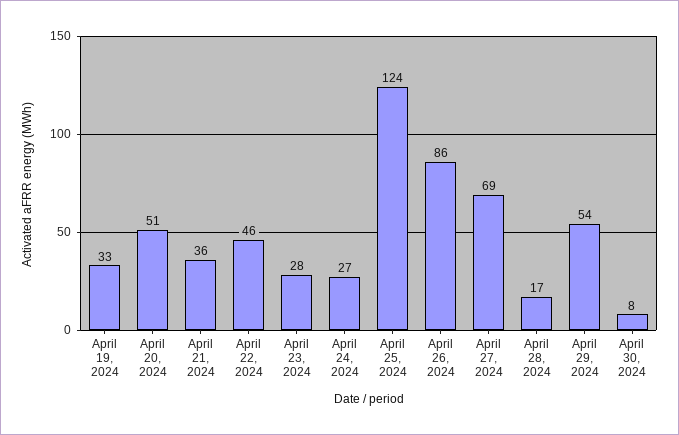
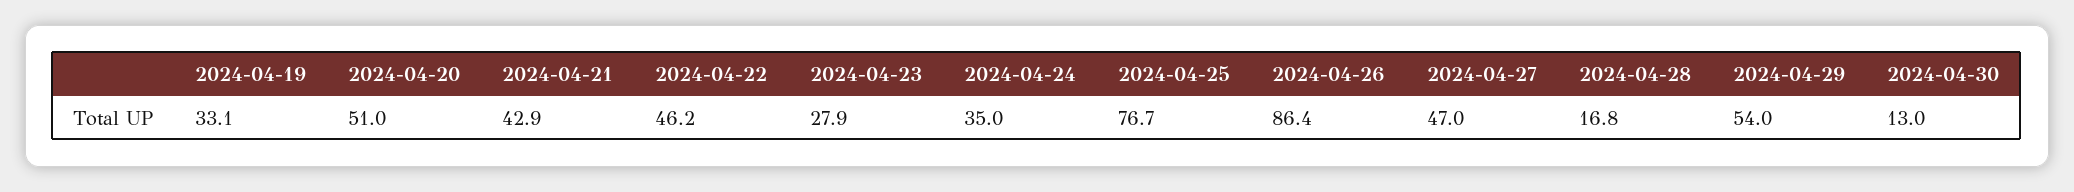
April 21, 2024: 36 -> 42.9
April 24, 2024: 27 -> 35
April 25, 2024: 124 -> 76.7
April 27, 2024: 69 -> 47
April 30, 2024: 8 -> 13

